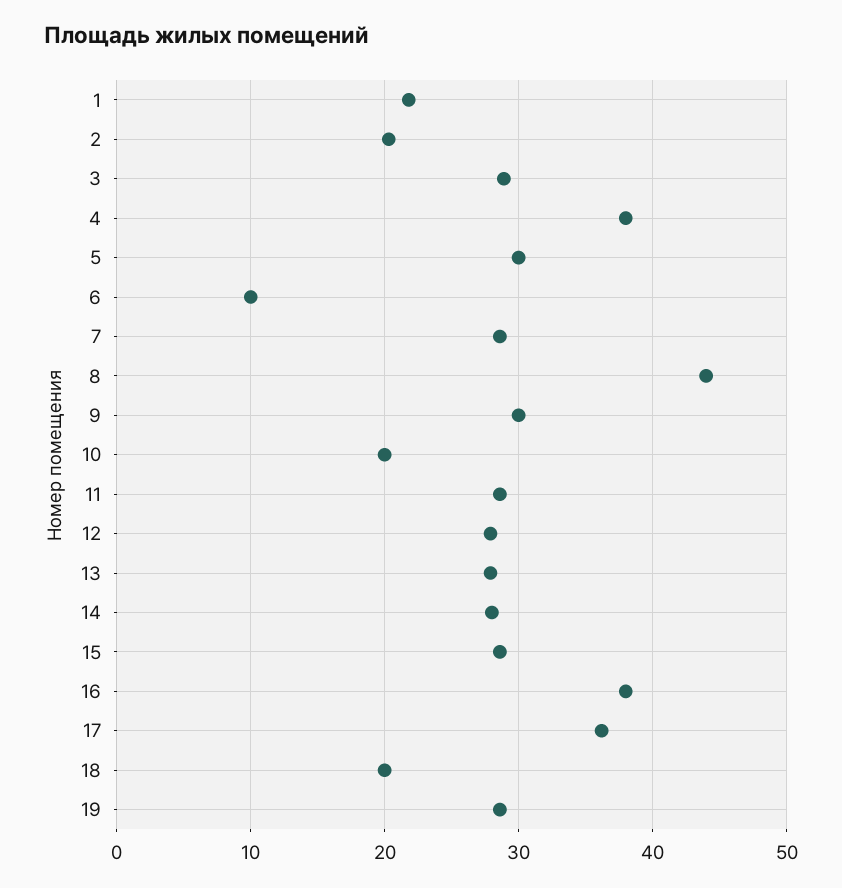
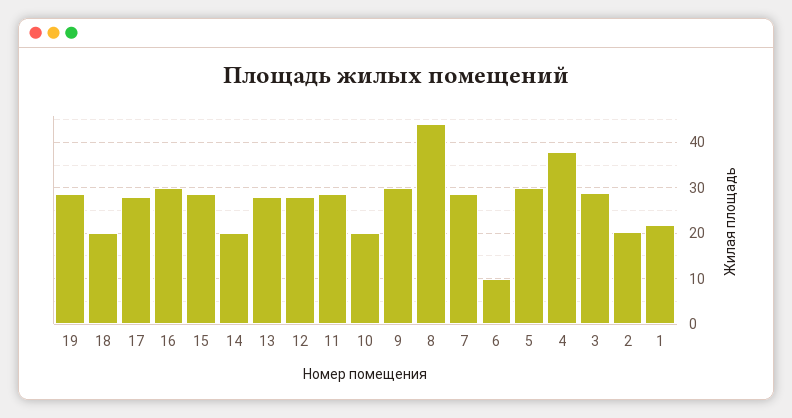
14: 28 -> 20
16: 38 -> 30
17: 36 -> 28

